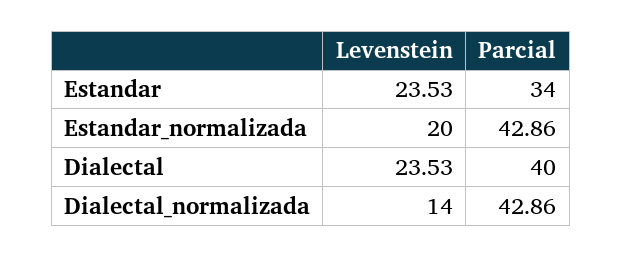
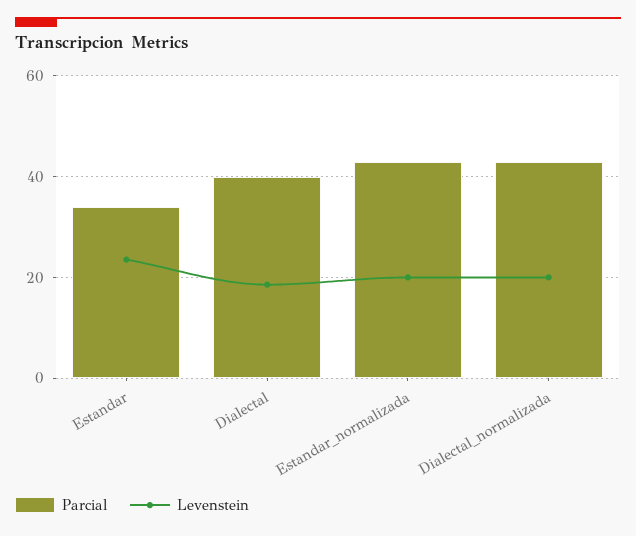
Levenstein, Dialectal: 23.53 -> 18
Levenstein, Dialectal_normalizada: 14 -> 20

